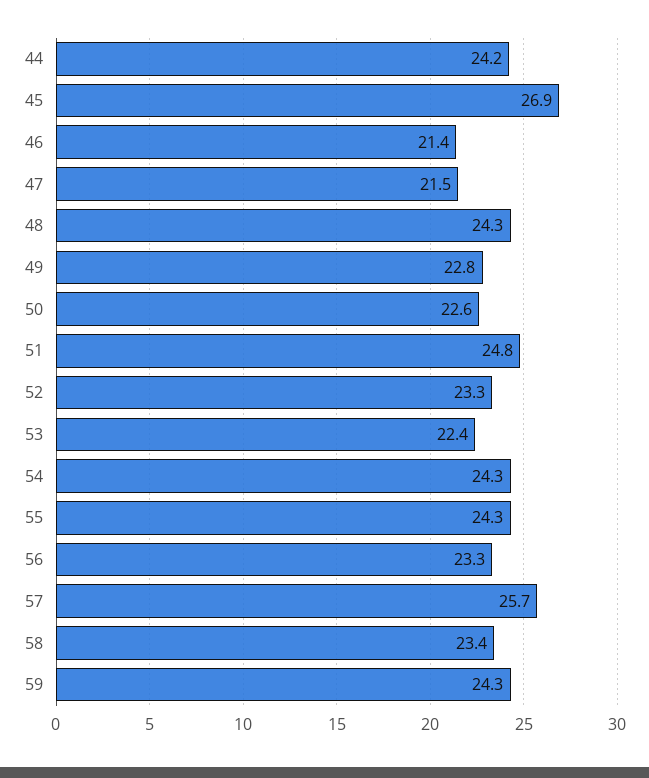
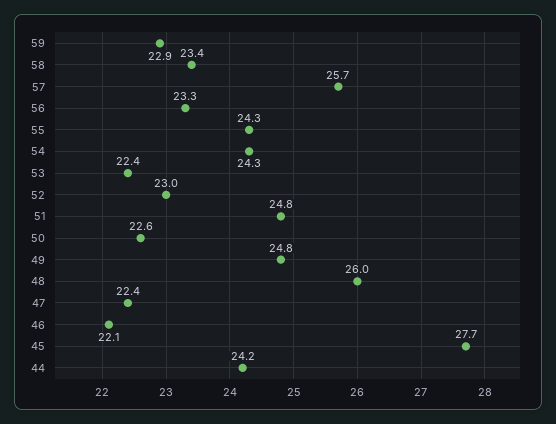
45: 26.9 -> 27.7
46: 21.4 -> 22.1
47: 21.5 -> 22.4
48: 24.3 -> 26
49: 22.8 -> 24.8
52: 23.3 -> 23
59: 24.3 -> 22.9

